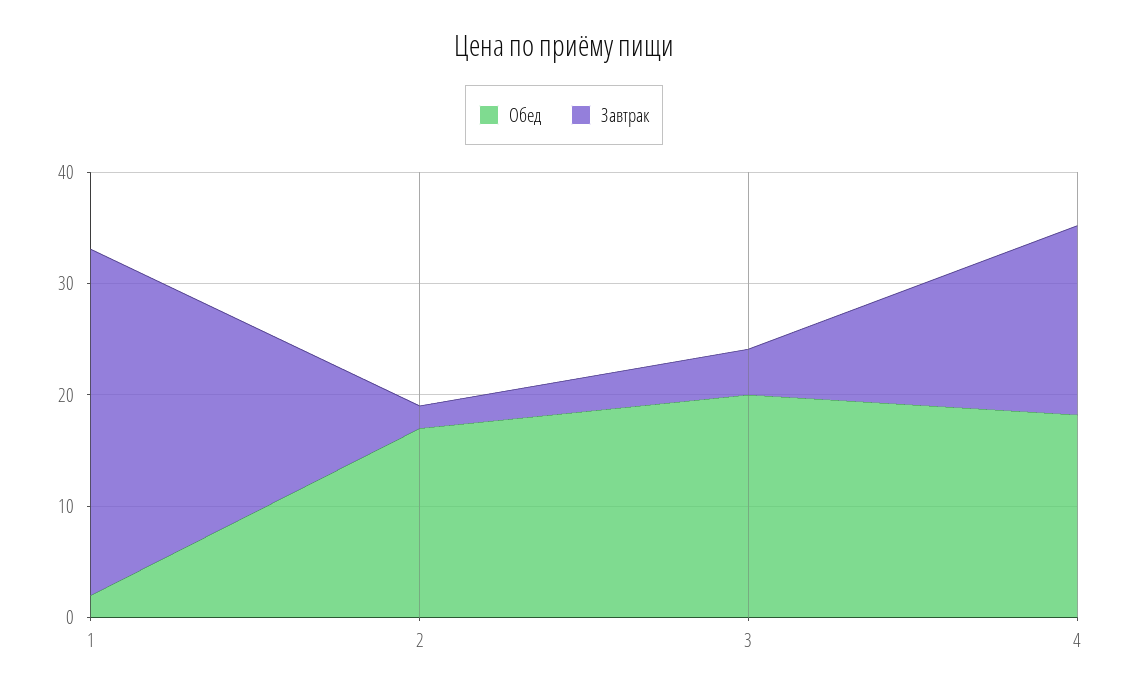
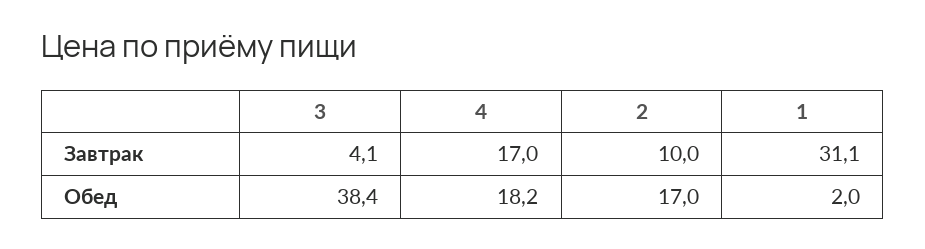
Завтрак, 2: 2 -> 10
Обед, 3: 20 -> 38.4

